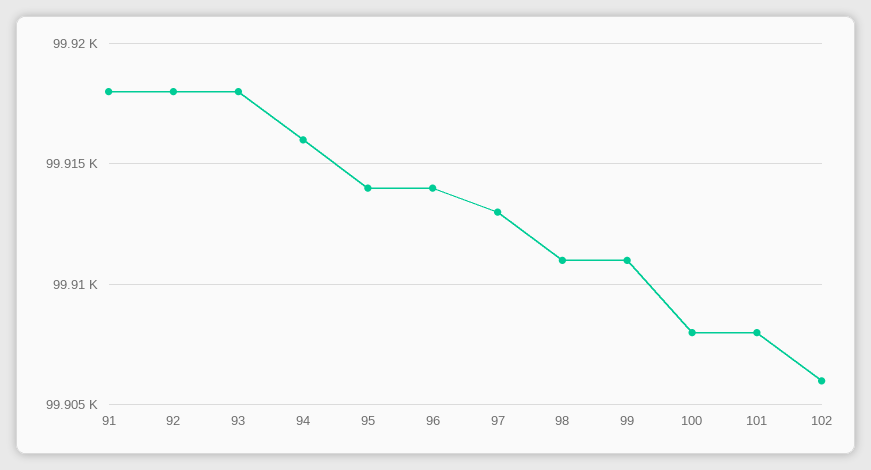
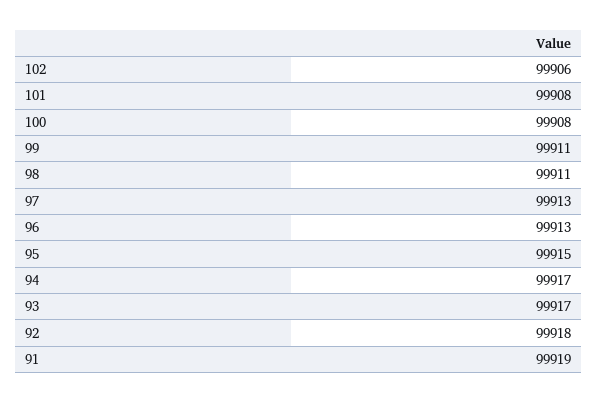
91: 99918 -> 99919
93: 99918 -> 99917
94: 99916 -> 99917
95: 99914 -> 99915
96: 99914 -> 99913

